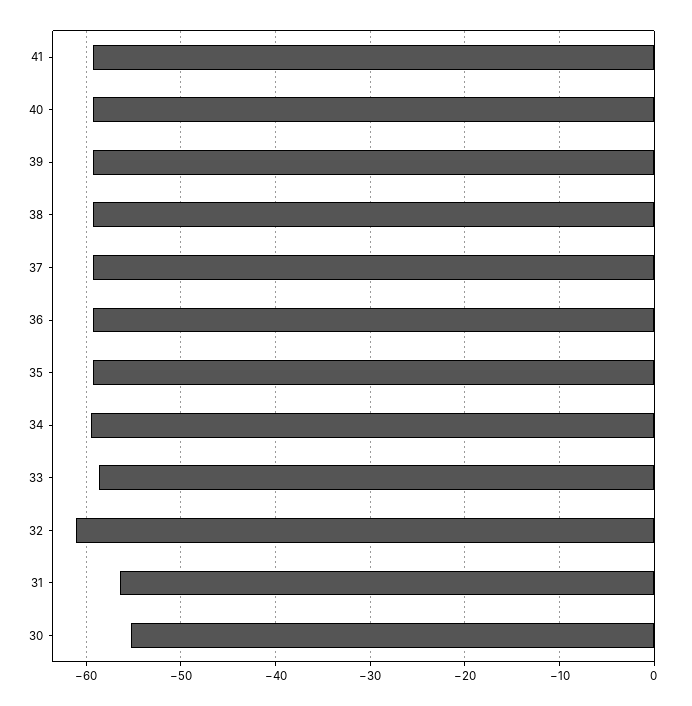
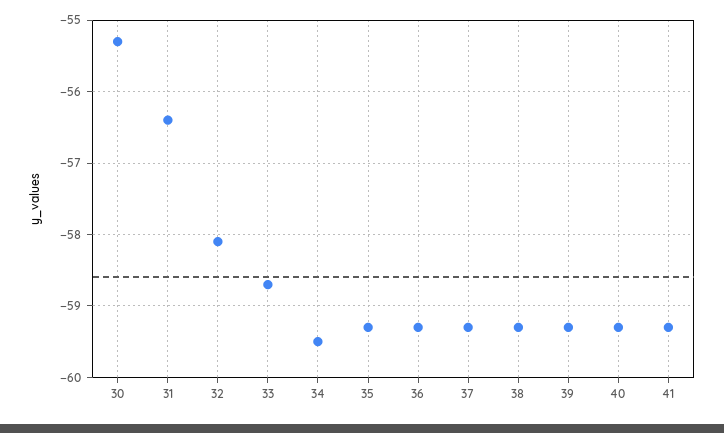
32: -61 -> -58.1

